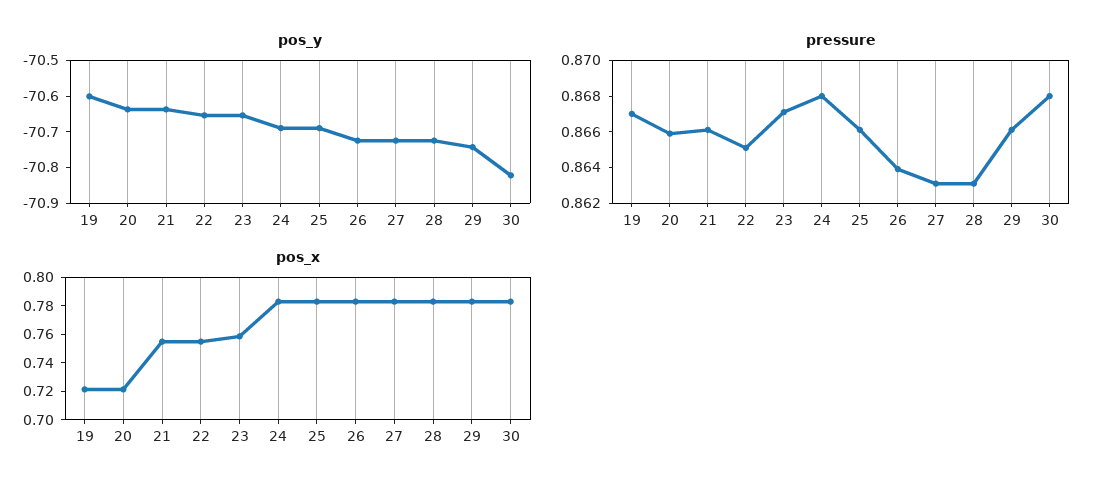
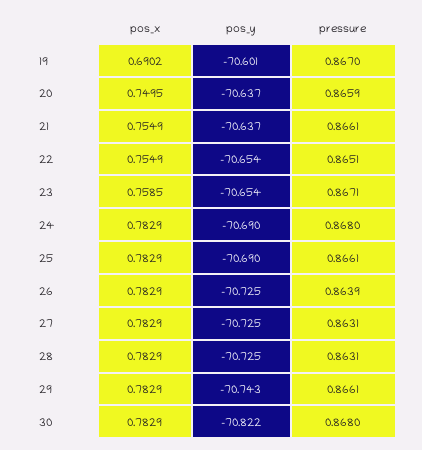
pos_x, 19: 0.72 -> 0.6902
pos_x, 20: 0.72 -> 0.7495

